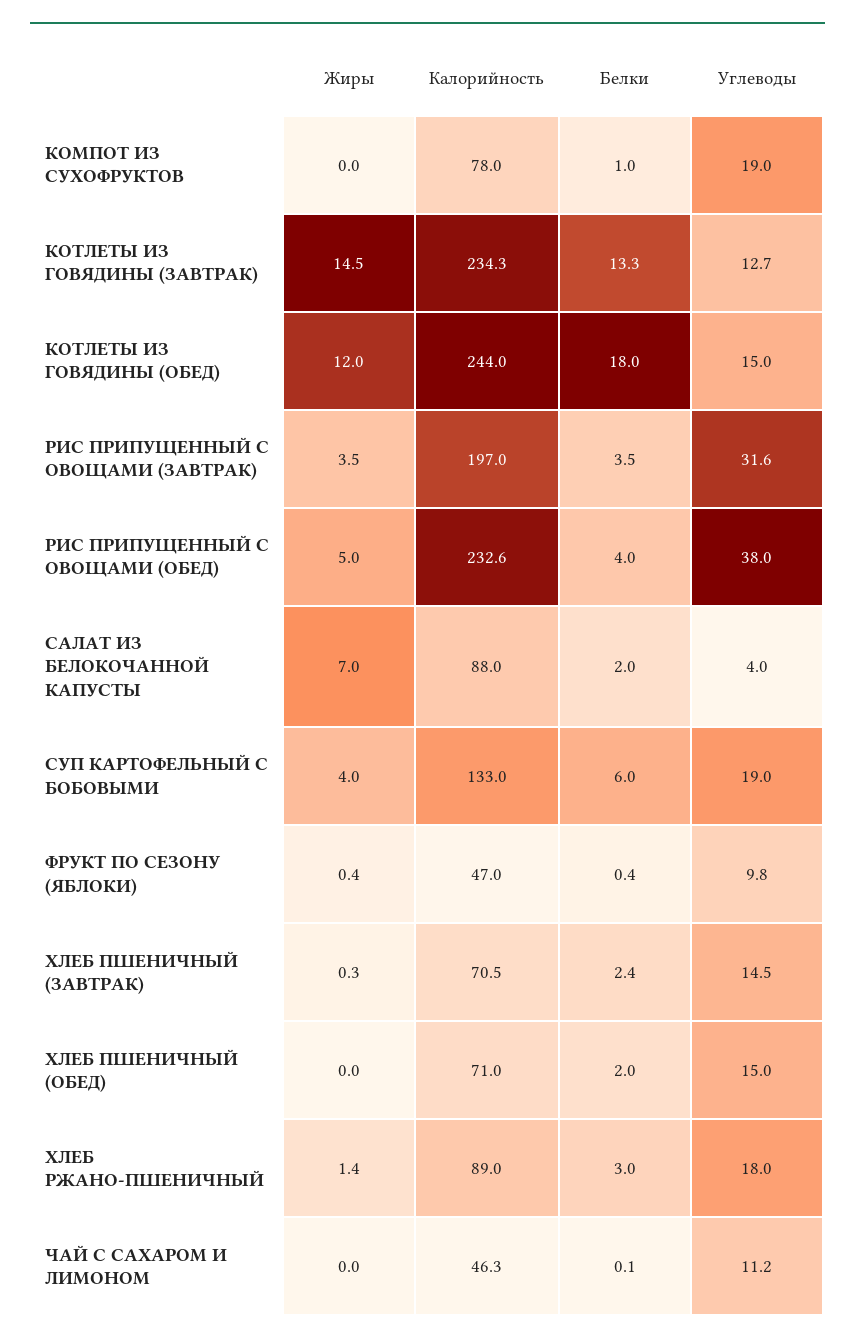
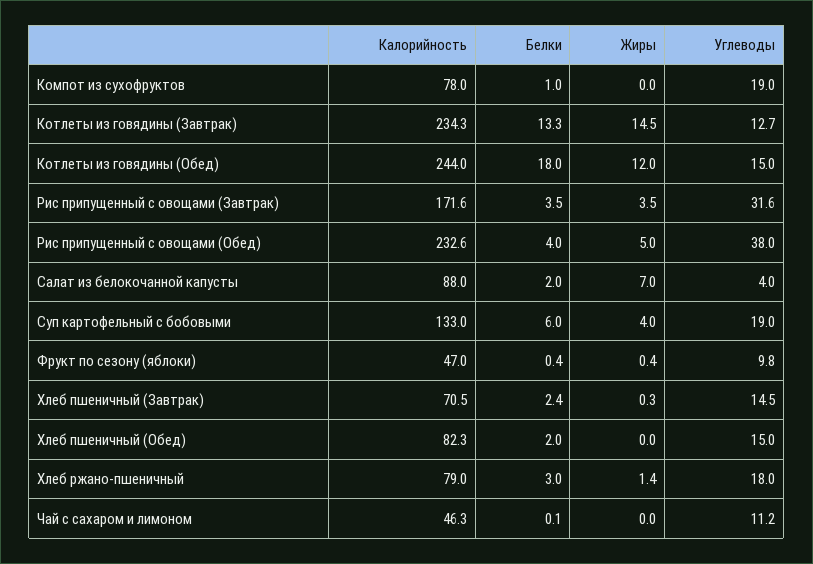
Калорийность, РИС ПРИПУЩЕННЫЙ С ОВОЩАМИ (ЗАВТРАК): 197 -> 171.6
Калорийность, ХЛЕБ ПШЕНИЧНЫЙ (ОБЕД): 71 -> 82.3
Калорийность, ХЛЕБ РЖАНО-ПШЕНИЧНЫЙ: 89 -> 79

